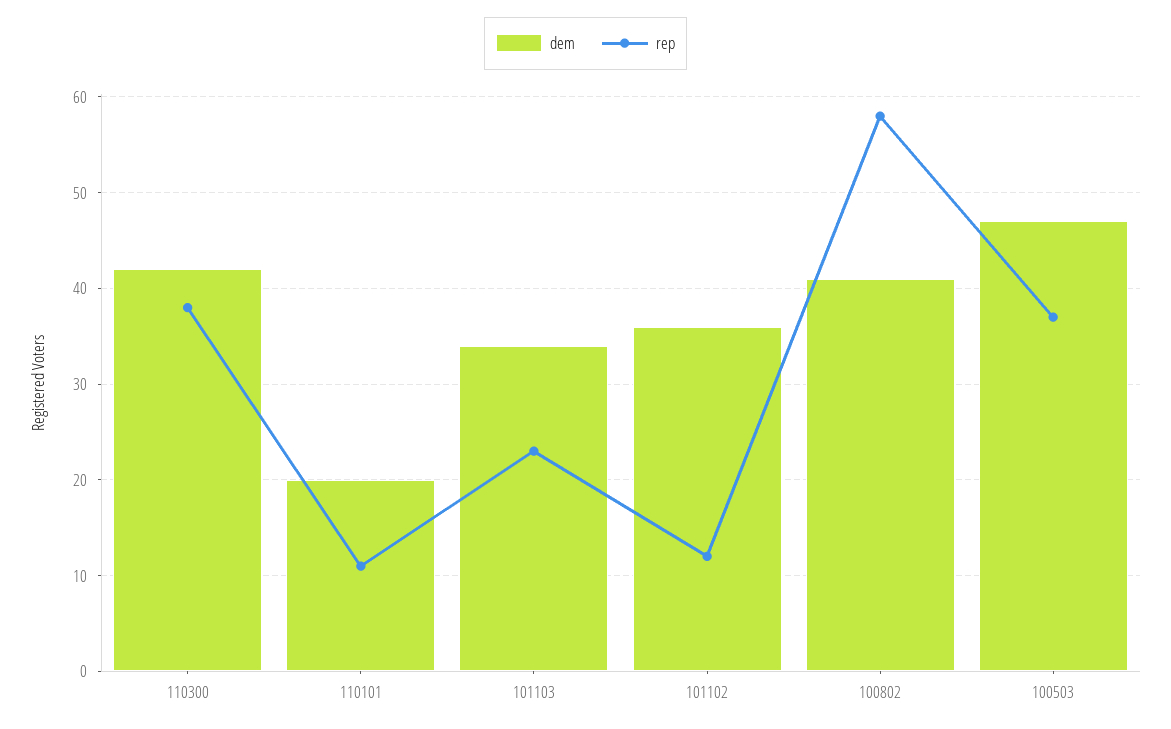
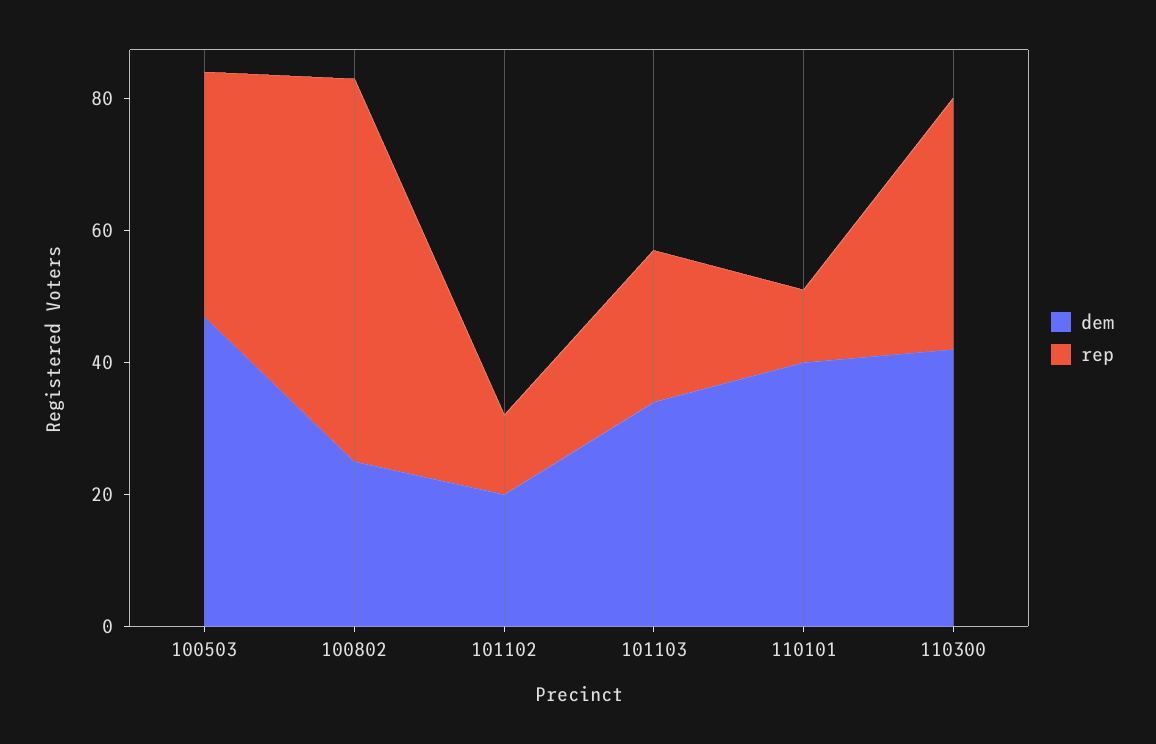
dem, 110101: 20 -> 40
dem, 101102: 36 -> 20
dem, 100802: 41 -> 25

